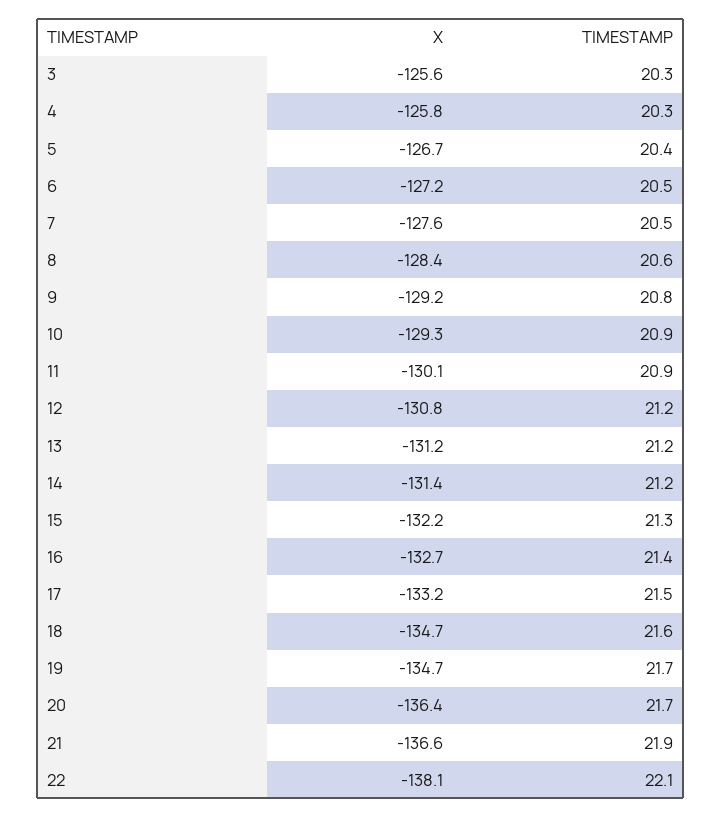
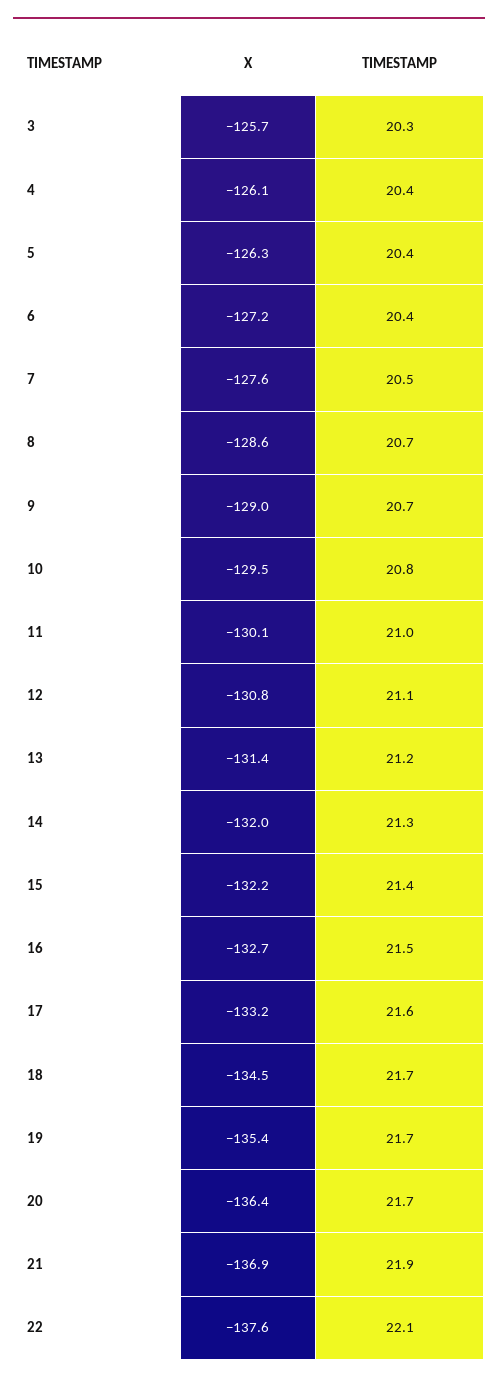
X, 3: -125.6 -> -125.7
X, 4: -125.8 -> -126.1
TIMESTAMP, 4: 20.3 -> 20.4
X, 5: -126.7 -> -126.3
TIMESTAMP, 6: 20.5 -> 20.4
X, 8: -128.4 -> -128.6
TIMESTAMP, 8: 20.6 -> 20.7
X, 9: -129.2 -> -129
TIMESTAMP, 9: 20.8 -> 20.7
X, 10: -129.3 -> -129.5
TIMESTAMP, 10: 20.9 -> 20.8
TIMESTAMP, 11: 20.9 -> 21
TIMESTAMP, 12: 21.2 -> 21.1
X, 13: -131.2 -> -131.4
X, 14: -131.4 -> -132
TIMESTAMP, 14: 21.2 -> 21.3
TIMESTAMP, 15: 21.3 -> 21.4
TIMESTAMP, 16: 21.4 -> 21.5
TIMESTAMP, 17: 21.5 -> 21.6
X, 18: -134.7 -> -134.5
TIMESTAMP, 18: 21.6 -> 21.7
X, 19: -134.7 -> -135.4
X, 21: -136.6 -> -136.9
X, 22: -138.1 -> -137.6

